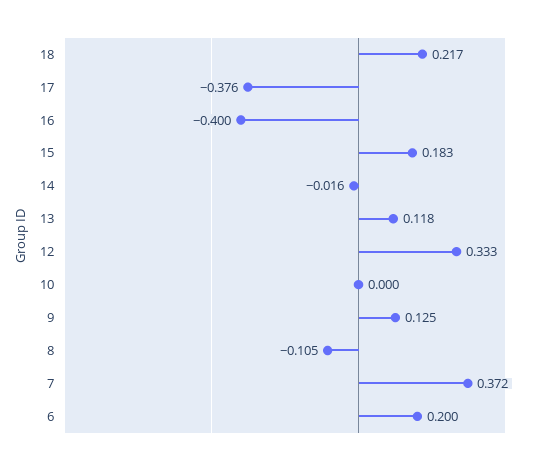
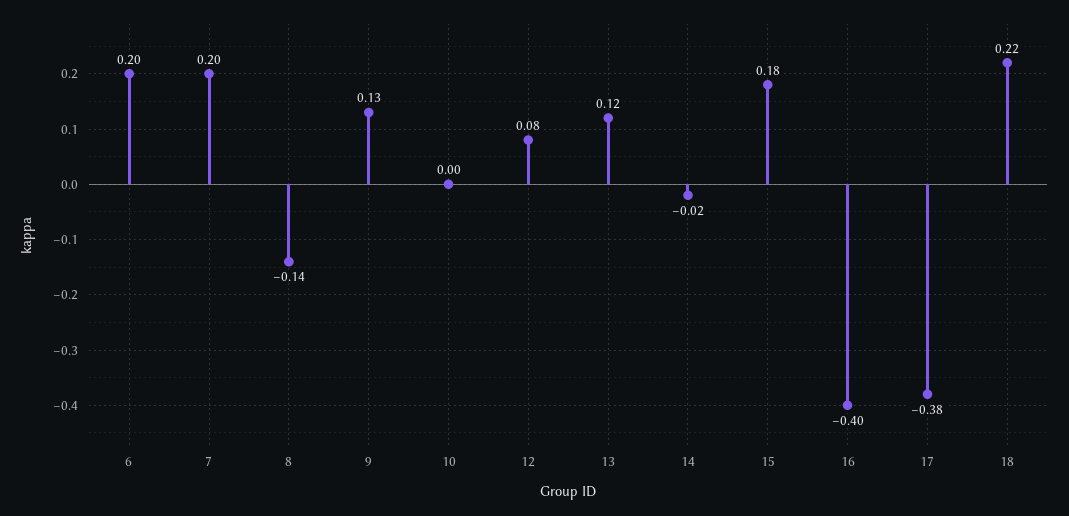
12: 0.333 -> 0.08
8: -0.105 -> -0.14
7: 0.372 -> 0.2

